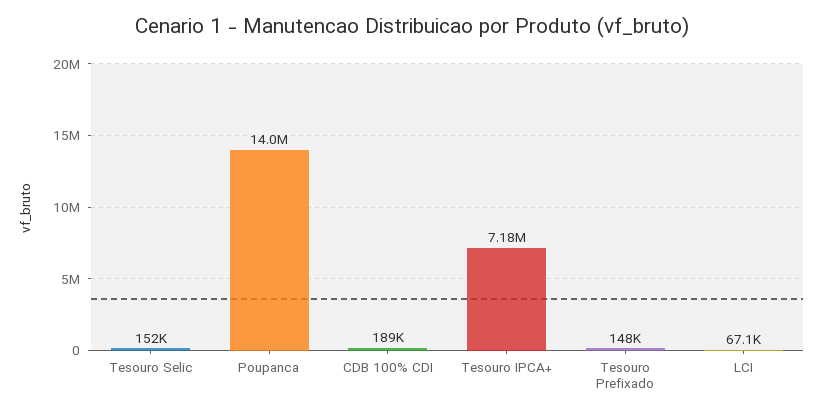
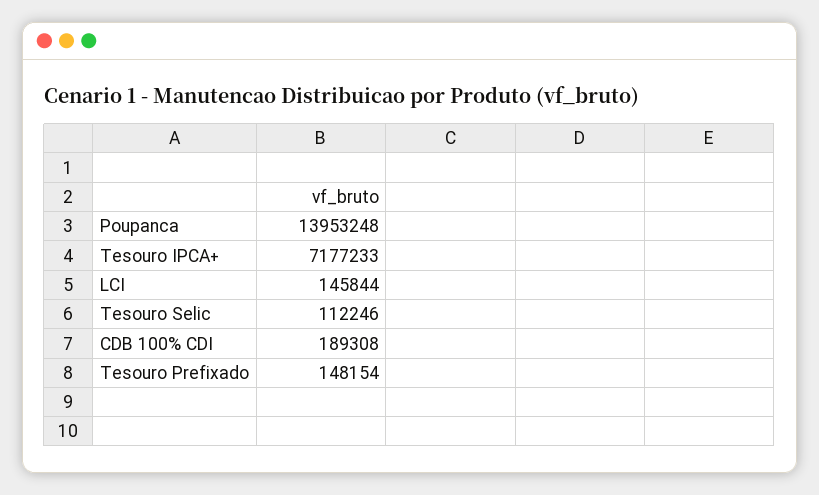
Tesouro Selic: 152000 -> 112246
LCI: 67100 -> 145844

